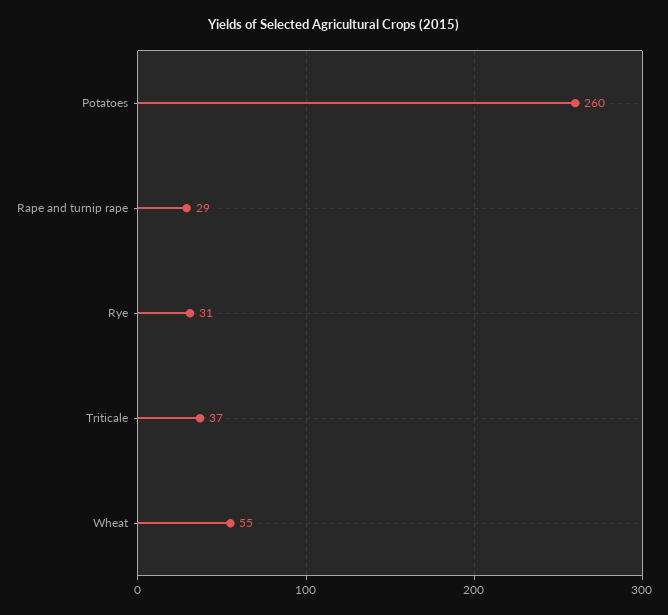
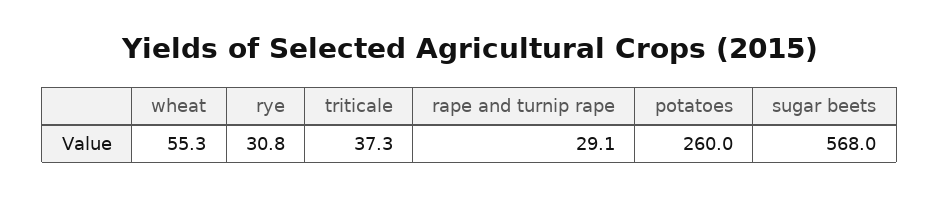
sugar beets: none -> 568

